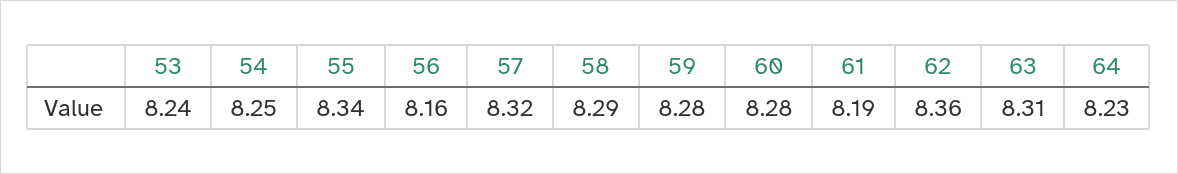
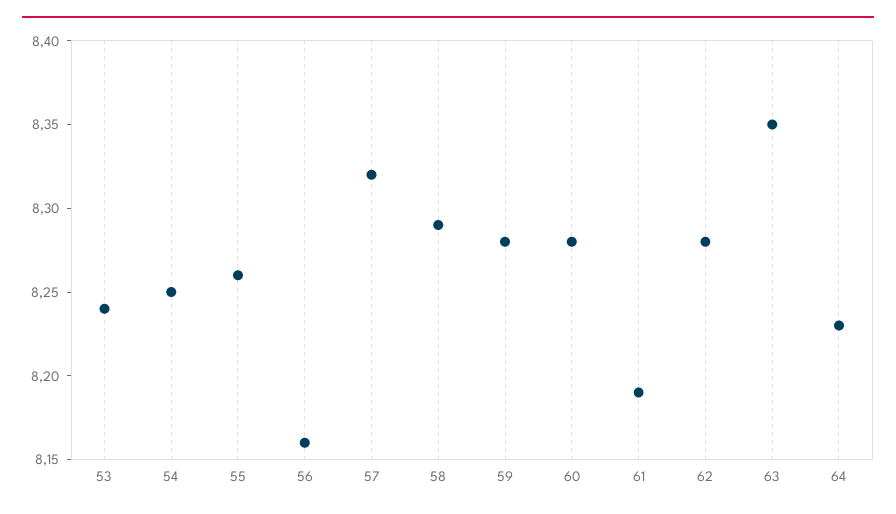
55: 8.34 -> 8.26
62: 8.36 -> 8.28
63: 8.31 -> 8.35

